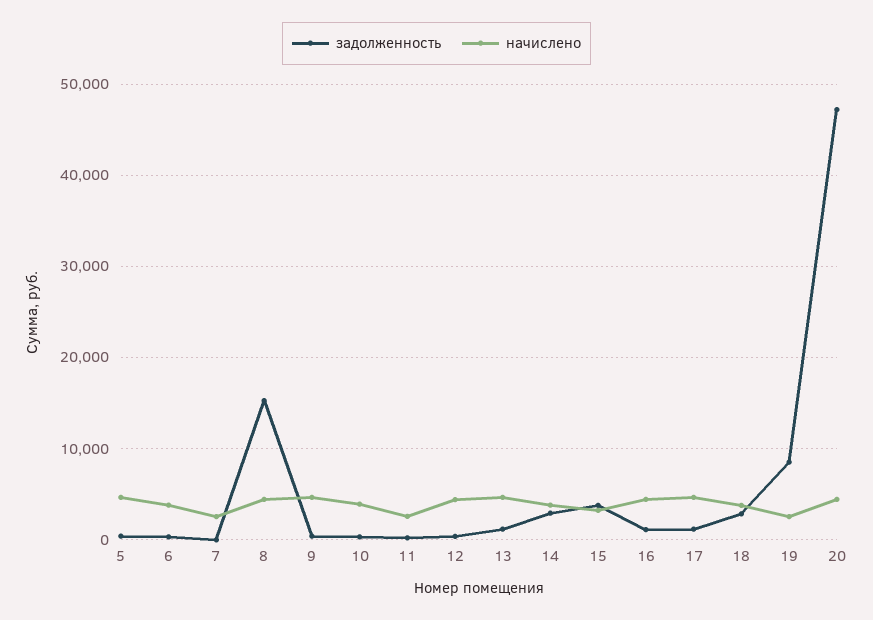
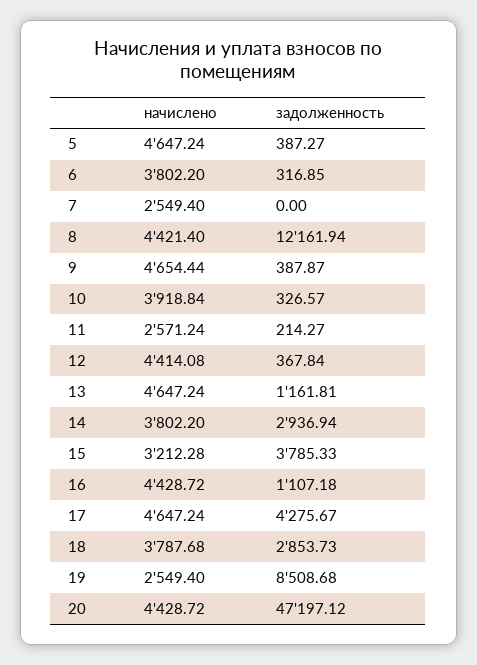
задолженность, 8: 15000 -> 12161.94
задолженность, 17: 1000 -> 4275.67

